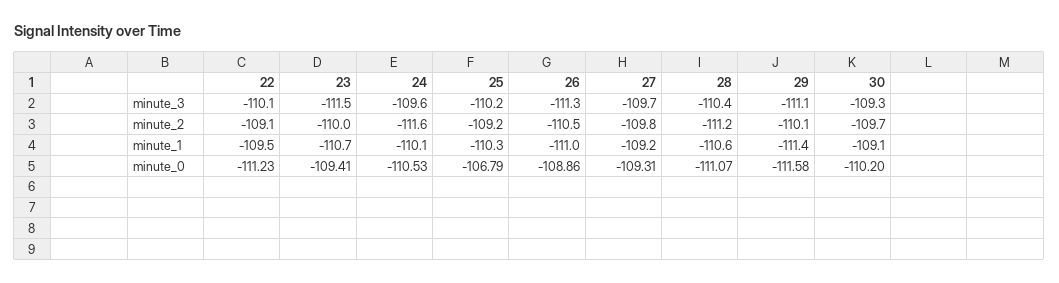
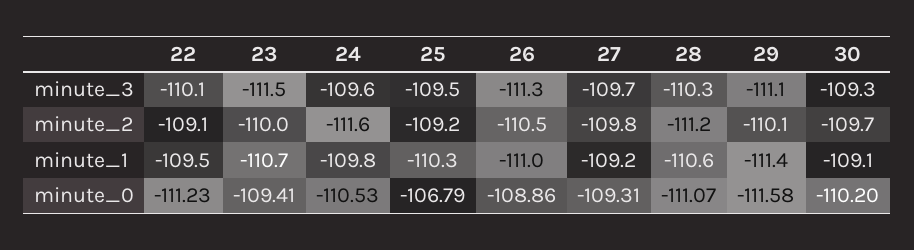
25, minute_3: -110.2 -> -109.5
28, minute_3: -110.4 -> -110.3
24, minute_1: -110.1 -> -109.8

